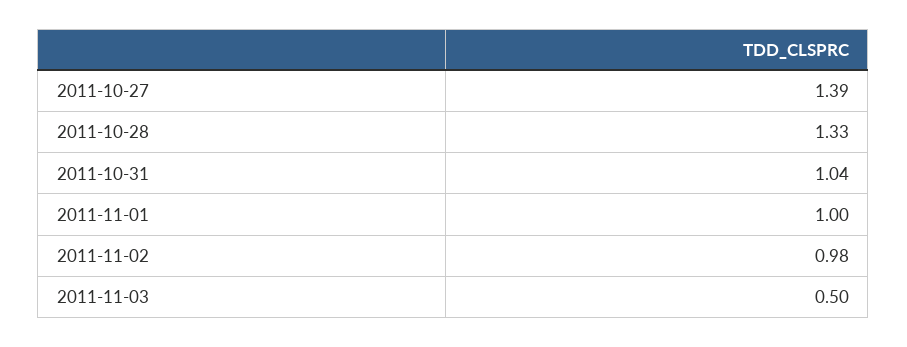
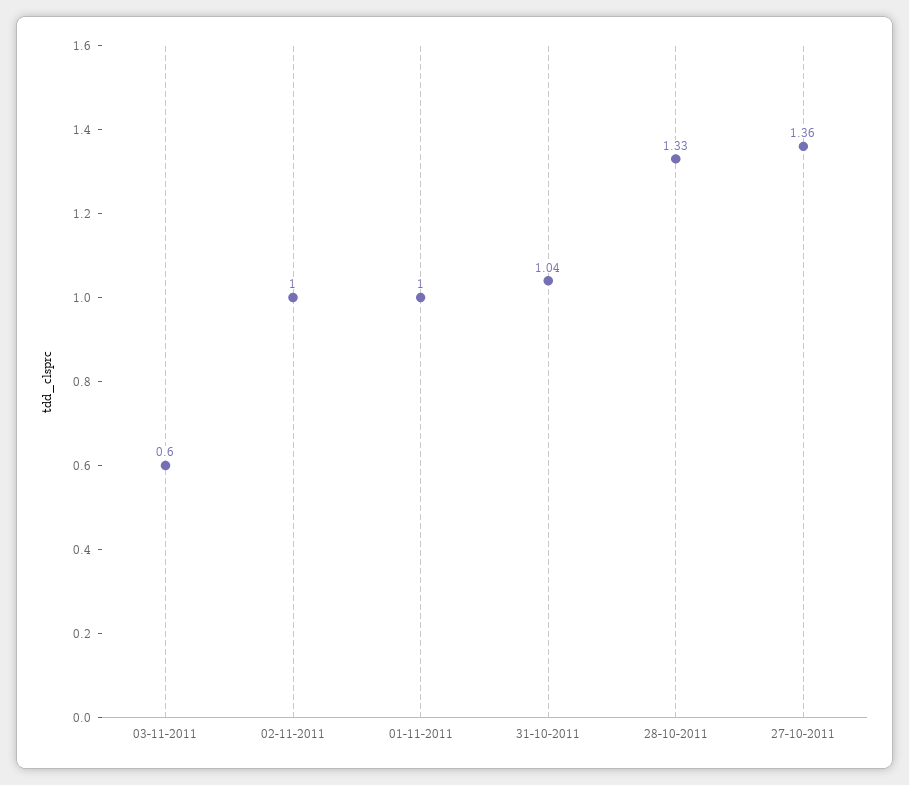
2011-10-27: 1.39 -> 1.36
2011-11-02: 0.98 -> 1
2011-11-03: 0.5 -> 0.6

